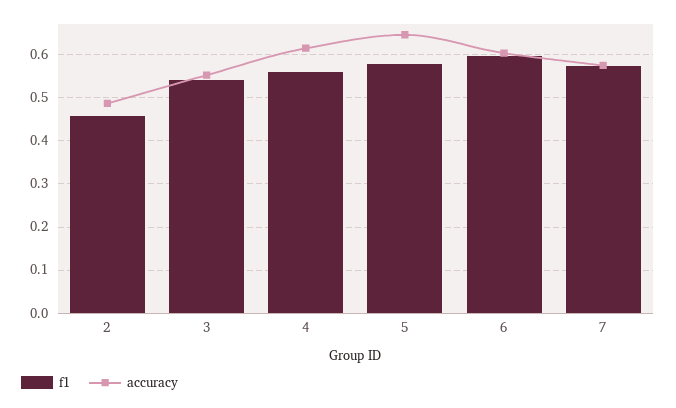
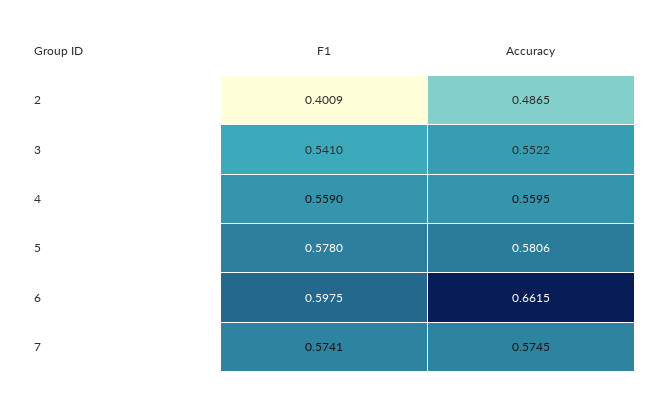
f1, 2: 0.46 -> 0.4009
accuracy, 4: 0.62 -> 0.5595
accuracy, 5: 0.64 -> 0.5806
accuracy, 6: 0.6 -> 0.6615

